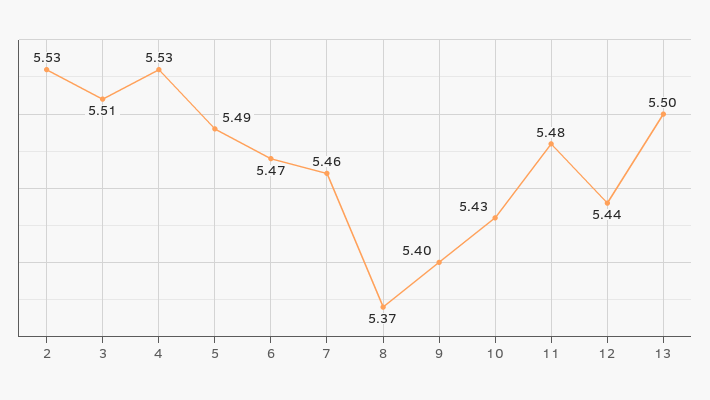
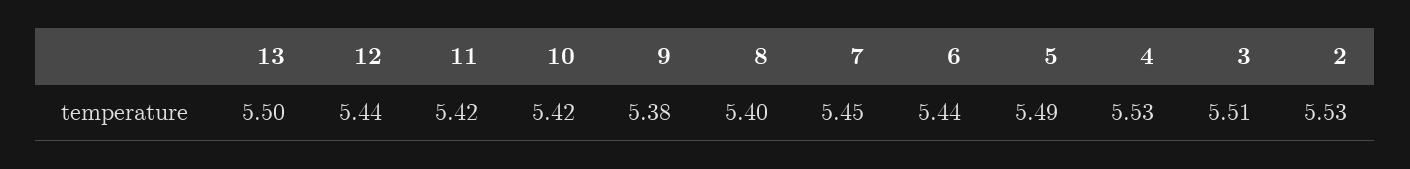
6: 5.47 -> 5.44
7: 5.46 -> 5.45
8: 5.37 -> 5.4
9: 5.4 -> 5.38
10: 5.43 -> 5.42
11: 5.48 -> 5.42

